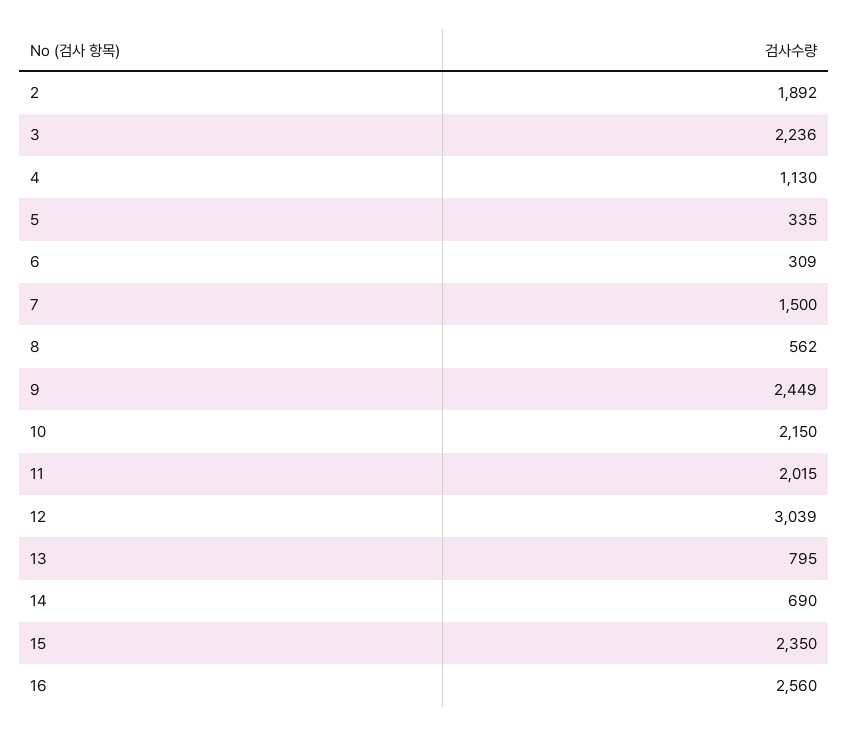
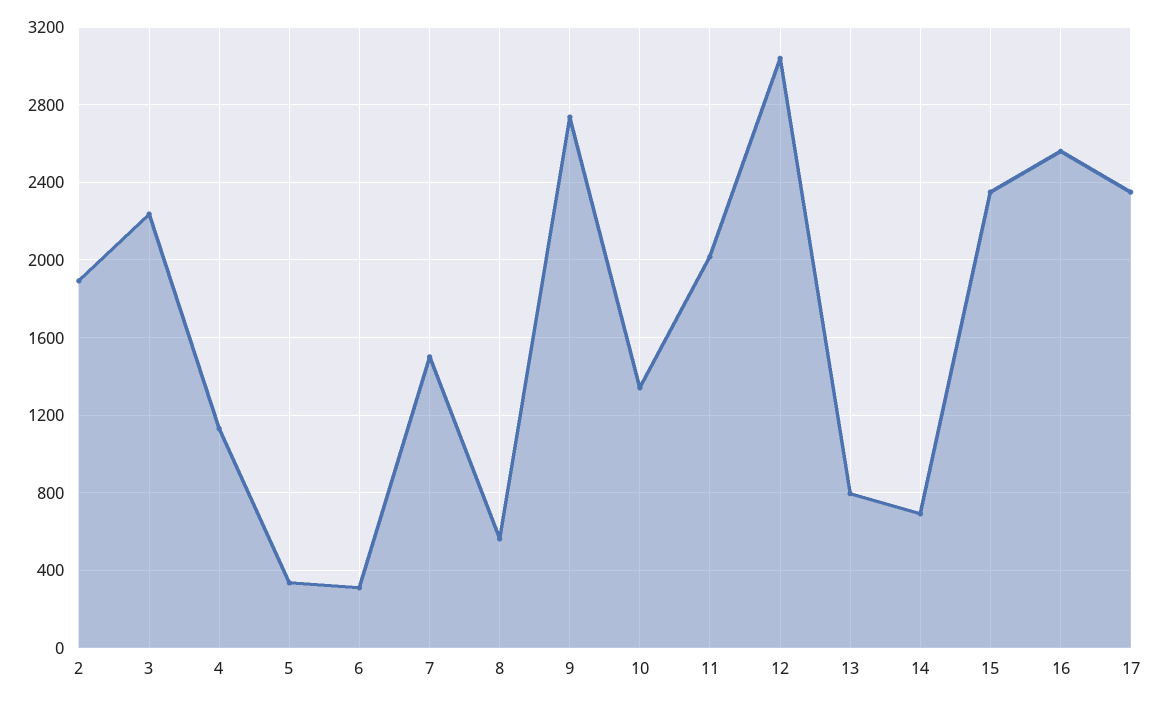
9: 2449 -> 2750
10: 2150 -> 1350
17: none -> 2350

